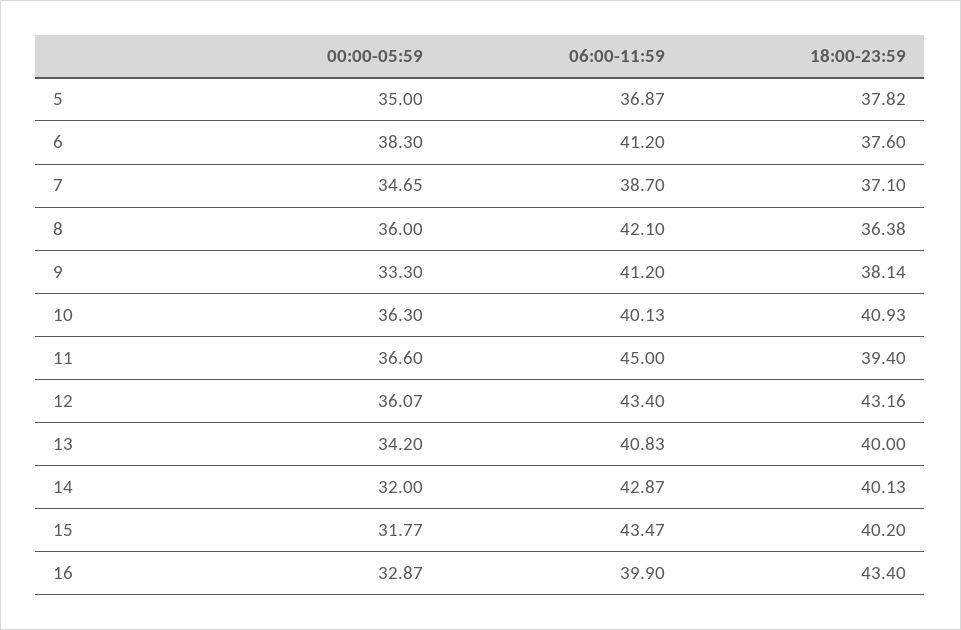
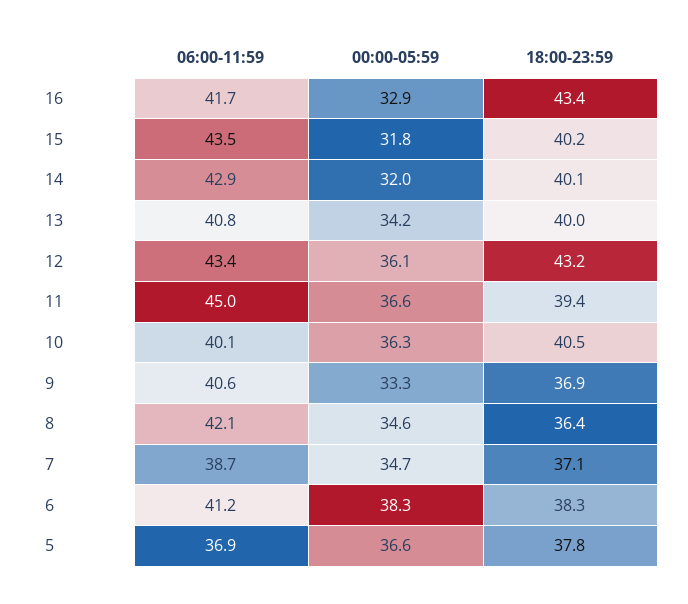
00:00-05:59, 5: 35 -> 36.6
18:00-23:59, 6: 37.6 -> 38.3
00:00-05:59, 8: 36 -> 34.6
06:00-11:59, 9: 41.2 -> 40.6
18:00-23:59, 9: 38.14 -> 36.9
18:00-23:59, 10: 40.93 -> 40.5
06:00-11:59, 16: 39.9 -> 41.7

